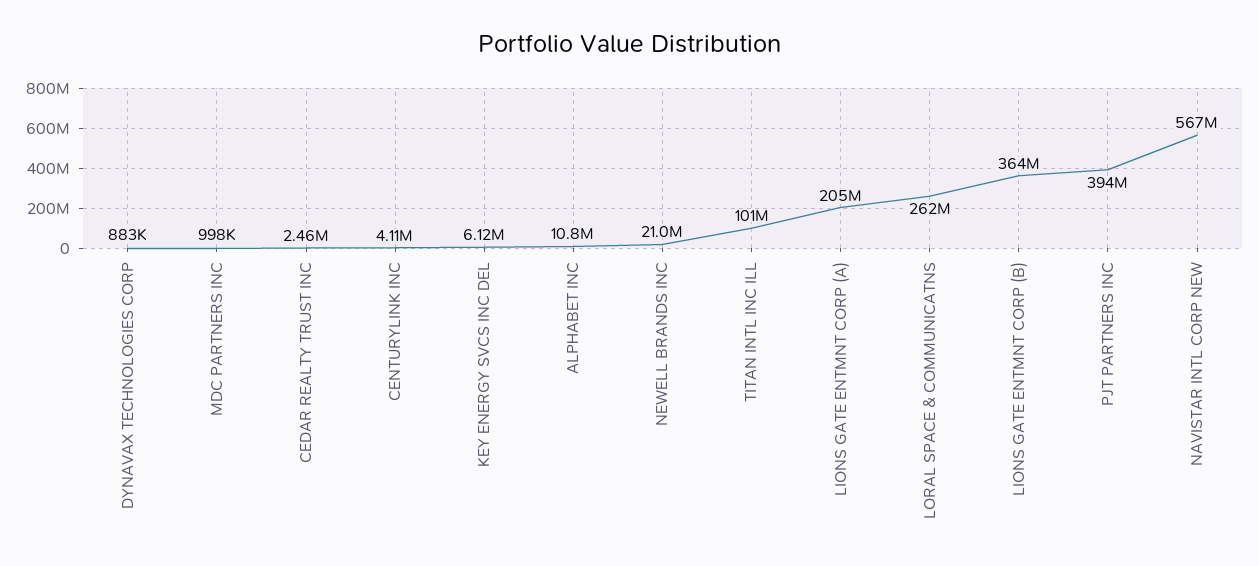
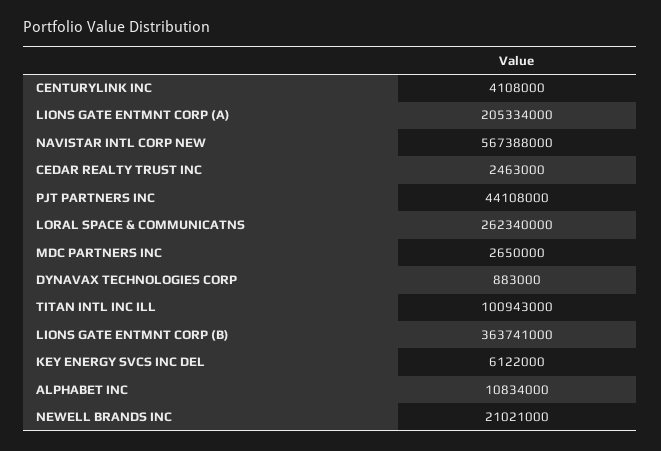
MDC PARTNERS INC: 998000 -> 2650000
PJT PARTNERS INC: 394000000 -> 44108000

